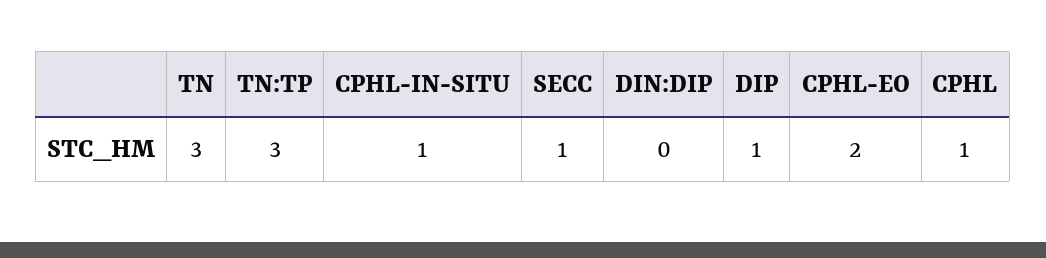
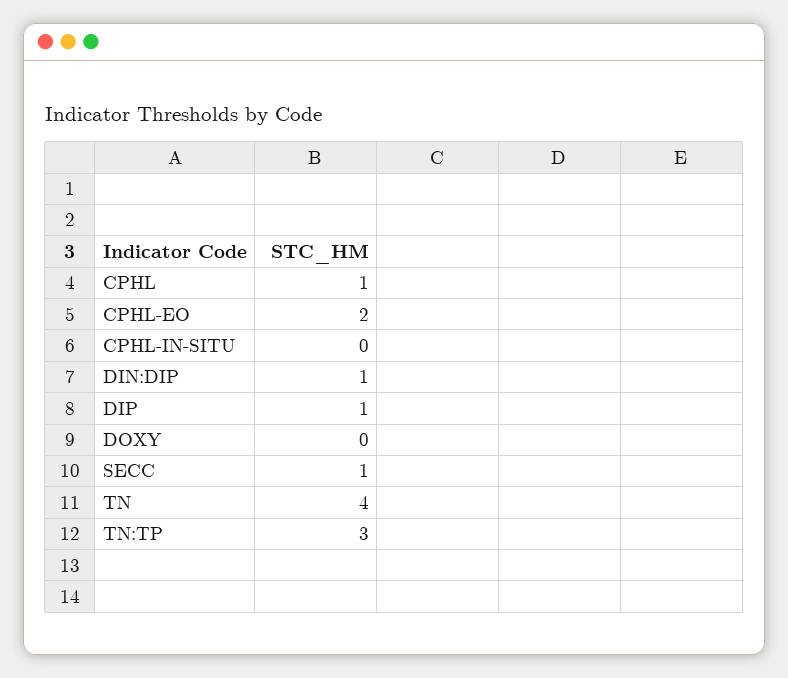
TN: 3 -> 4
CPHL-IN-SITU: 1 -> 0
DIN:DIP: 0 -> 1
DOXY: none -> 0

